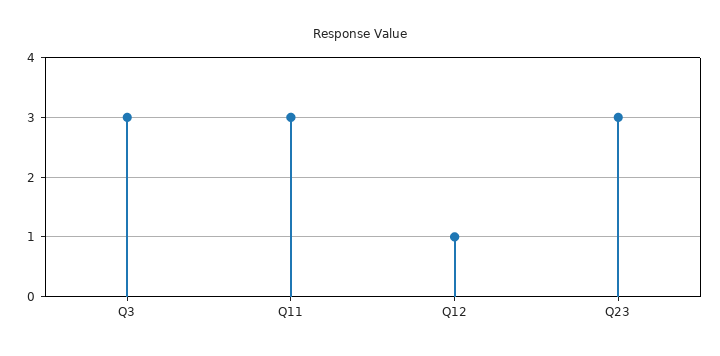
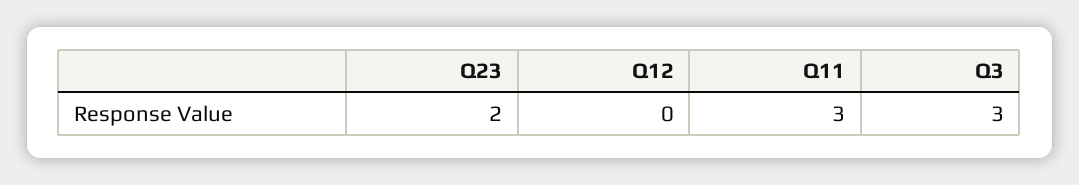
Q12: 1 -> 0
Q23: 3 -> 2

